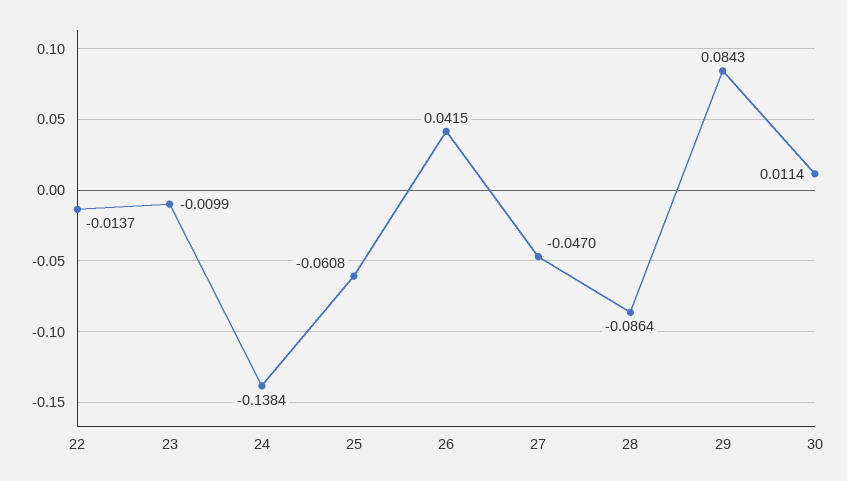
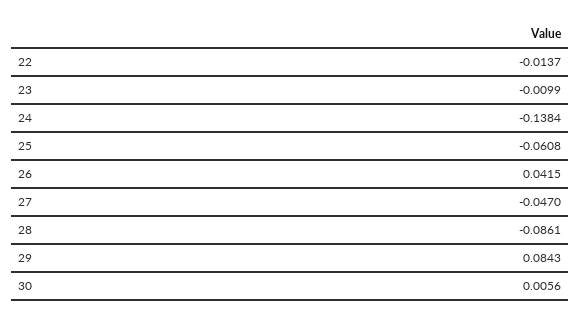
28: -0.0864 -> -0.0861
30: 0.0114 -> 0.0056

